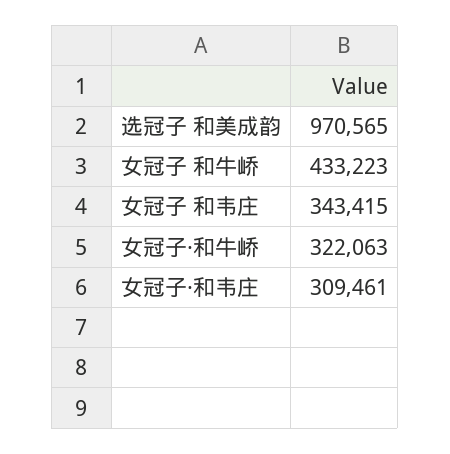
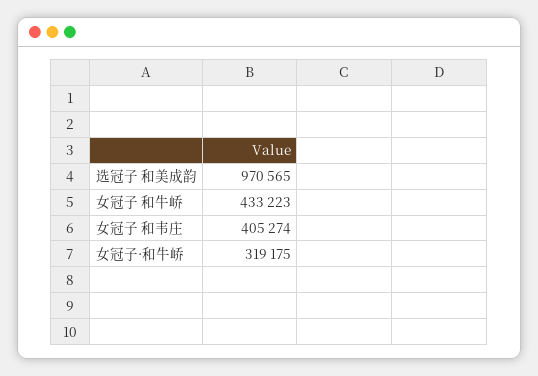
女冠子 和韦庄: 343415 -> 405274
女冠子·和牛峤: 322063 -> 319175
女冠子·和韦庄: 309461 -> none

